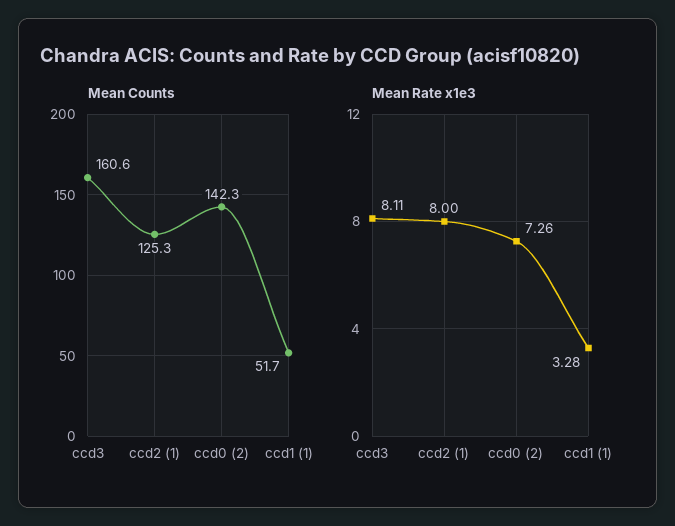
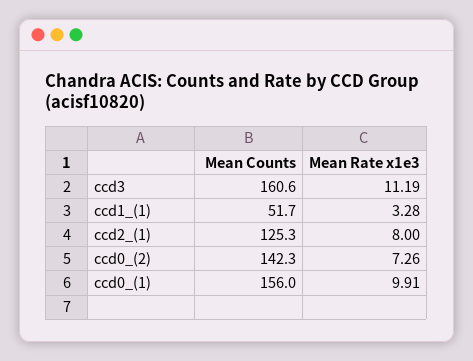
Mean Rate x1e3, ccd3: 8.11 -> 11.19
Mean Counts, ccd0_(1): none -> 156
Mean Rate x1e3, ccd0_(1): none -> 9.91

